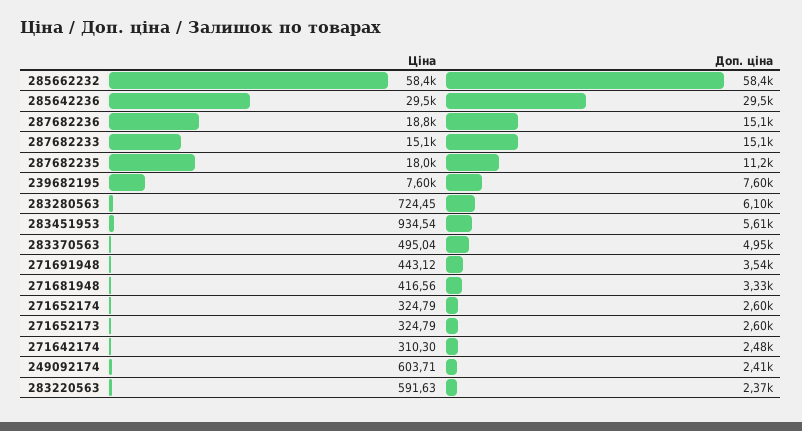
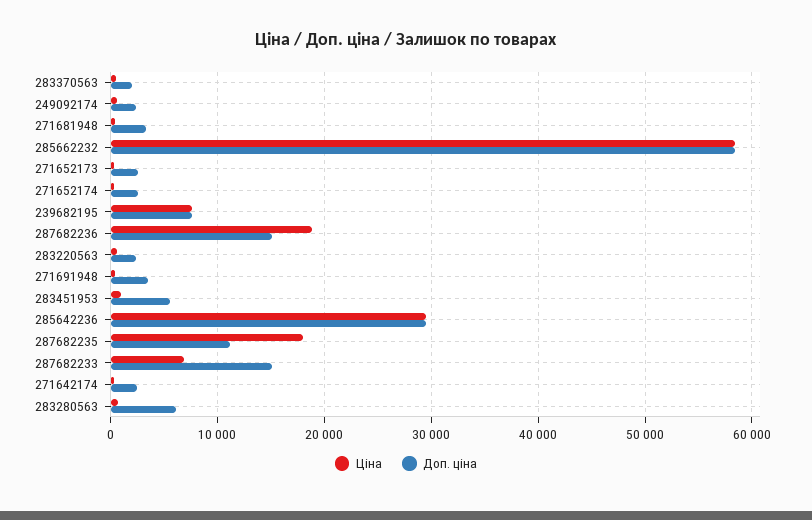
Ціна, 287682233: 15100 -> 7000
Доп. ціна, 283370563: 4950 -> 2000

